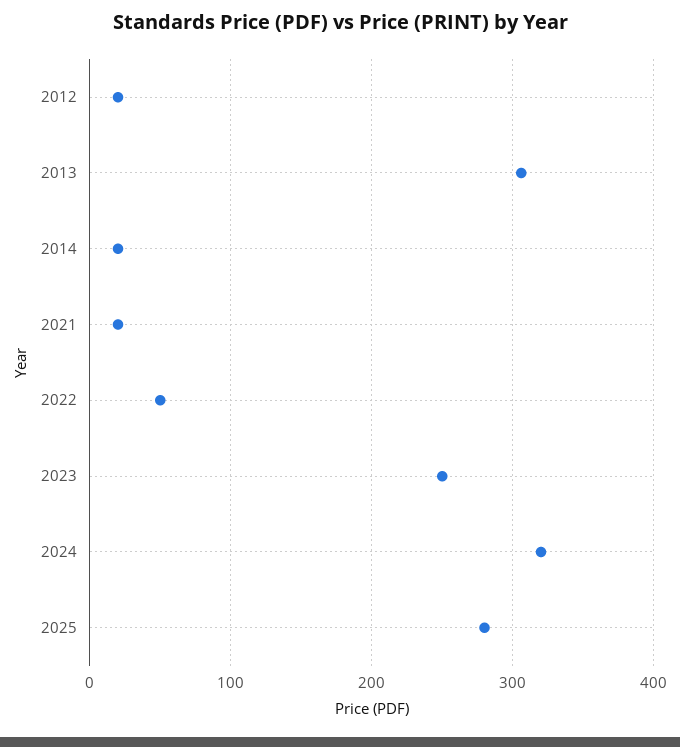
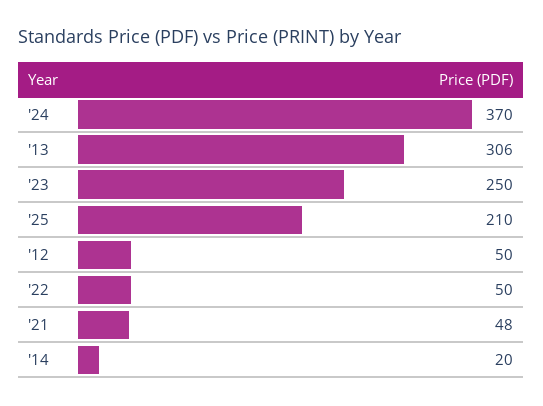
2012: 20 -> 50
2021: 20 -> 48
2024: 320 -> 370
2025: 280 -> 210

